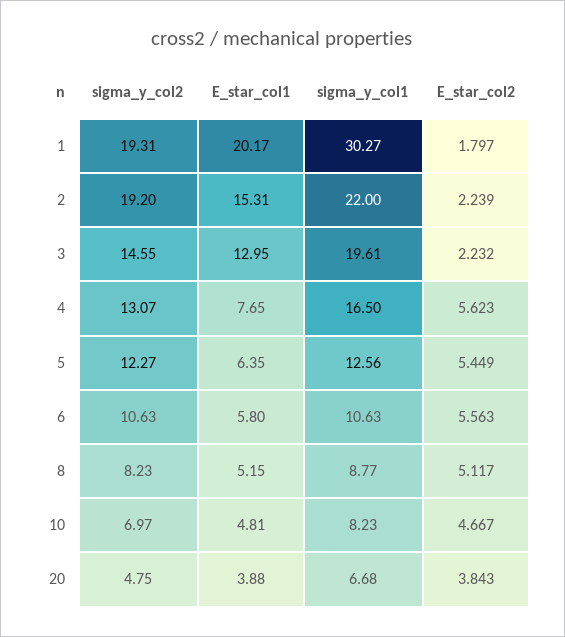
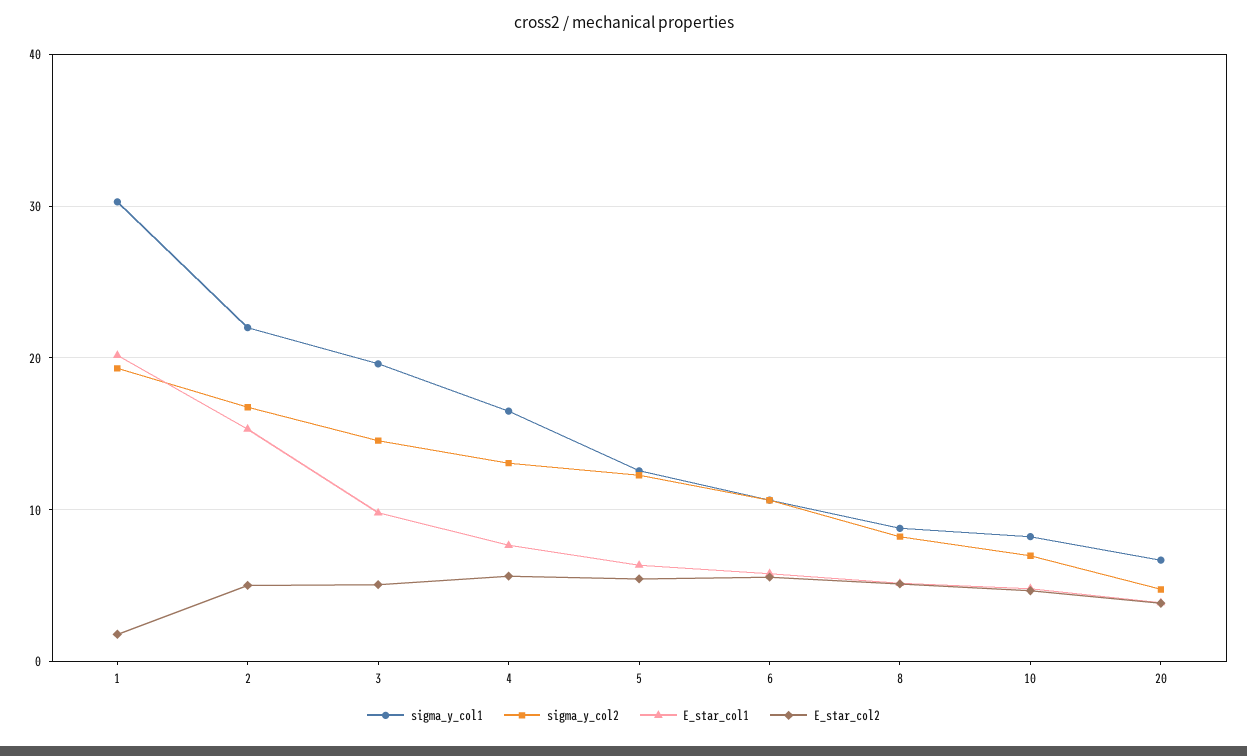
sigma_y_col2, 2: 19.2 -> 17
E_star_col2, 2: 2.239 -> 5
E_star_col1, 3: 12.95 -> 10
E_star_col2, 3: 2.232 -> 5

